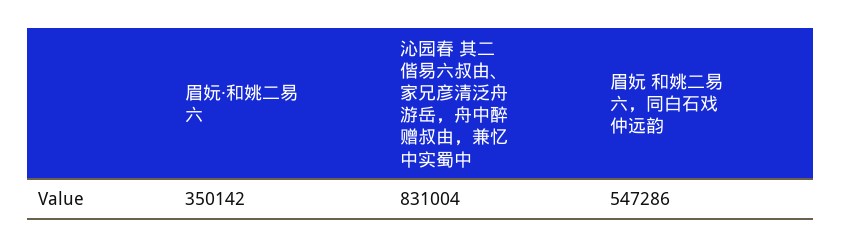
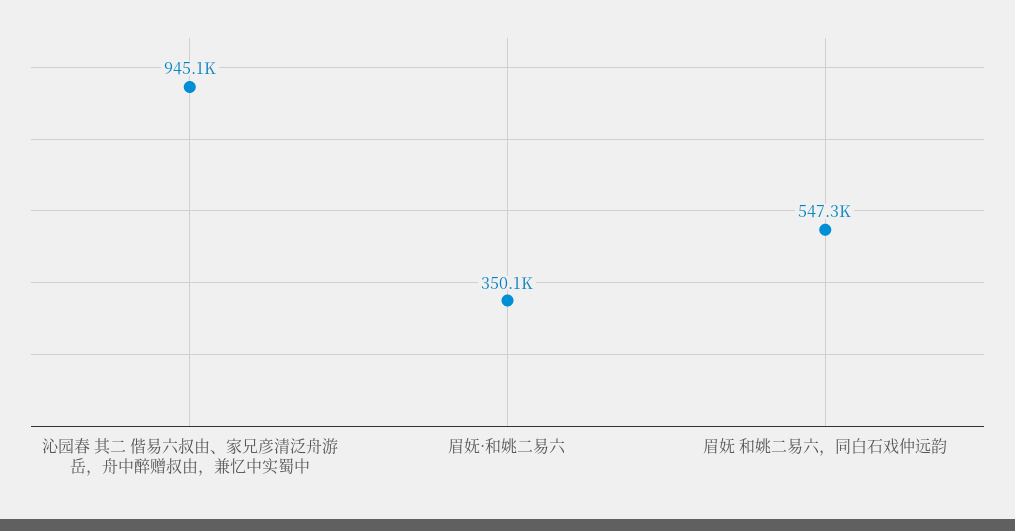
沁园春 其二 偕易六叔由、家兄彦清泛舟游岳，舟中醉赠叔由，兼忆中实蜀中: 831004 -> 945100

